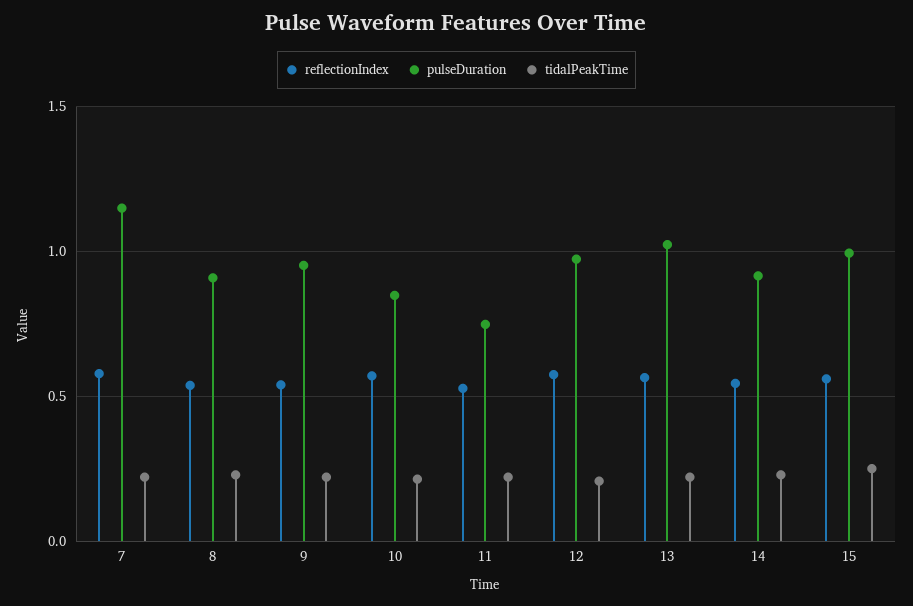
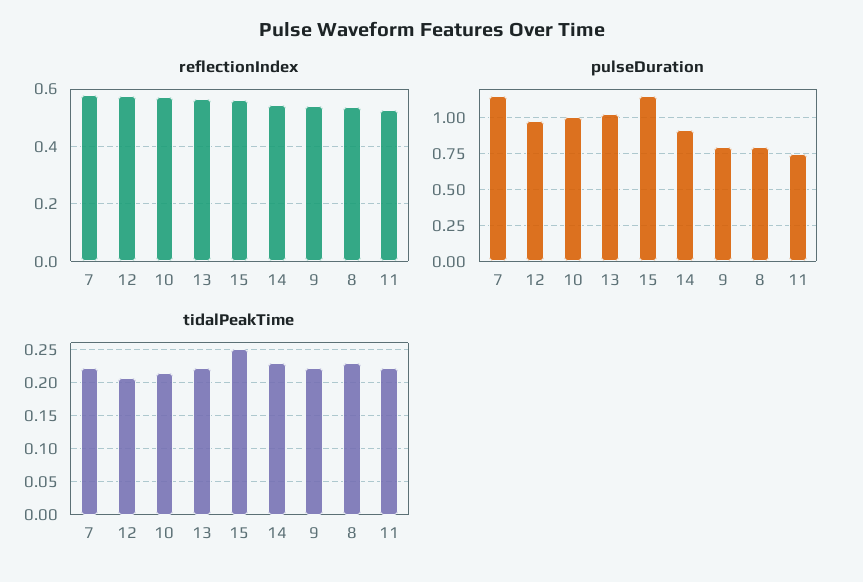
pulseDuration, 8: 0.9 -> 0.8
pulseDuration, 9: 0.95 -> 0.8
pulseDuration, 10: 0.85 -> 1
pulseDuration, 15: 1 -> 1.15

